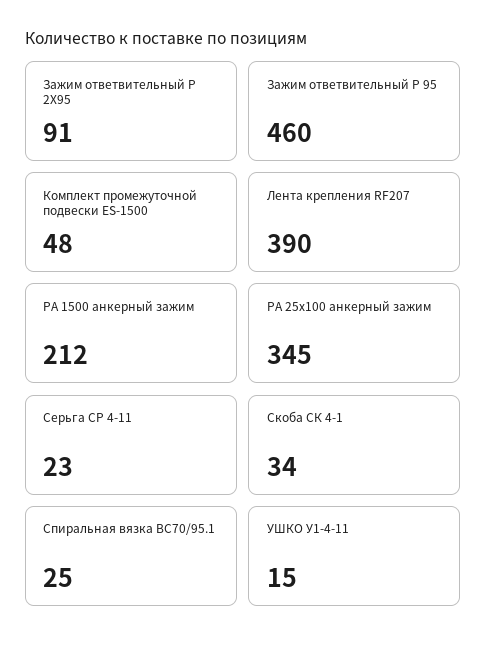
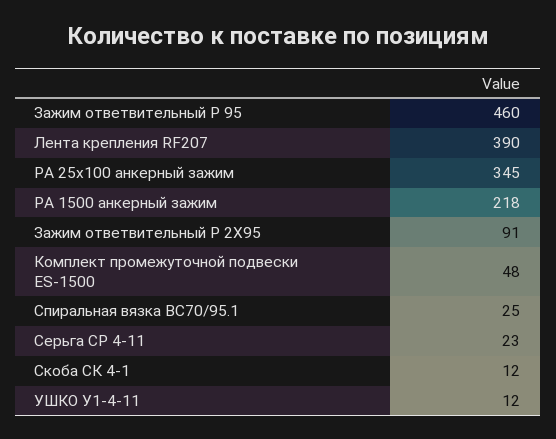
РА 1500 анкерный зажим: 212 -> 218
Скоба СК 4-1: 34 -> 12
УШКО У1-4-11: 15 -> 12

